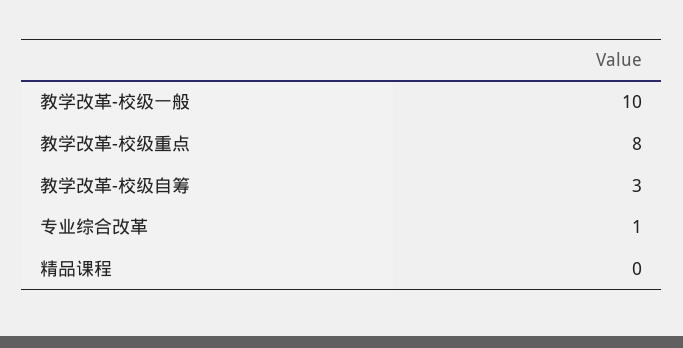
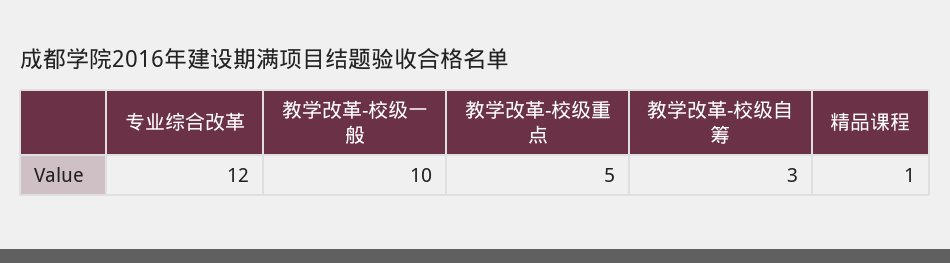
教学改革-校级重点: 8 -> 5
专业综合改革: 1 -> 12
精品课程: 0 -> 1

